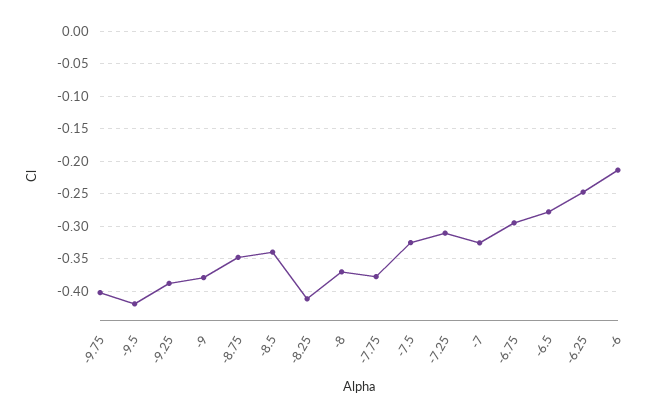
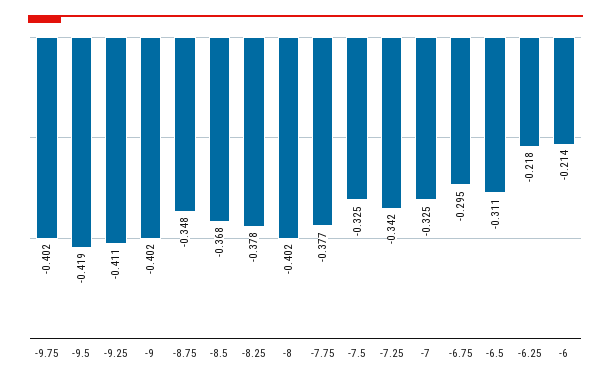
-9.25: -0.39 -> -0.411
-9: -0.38 -> -0.402
-8.5: -0.34 -> -0.368
-8.25: -0.41 -> -0.378
-8: -0.37 -> -0.402
-7.25: -0.31 -> -0.342
-6.5: -0.28 -> -0.311
-6.25: -0.25 -> -0.218

